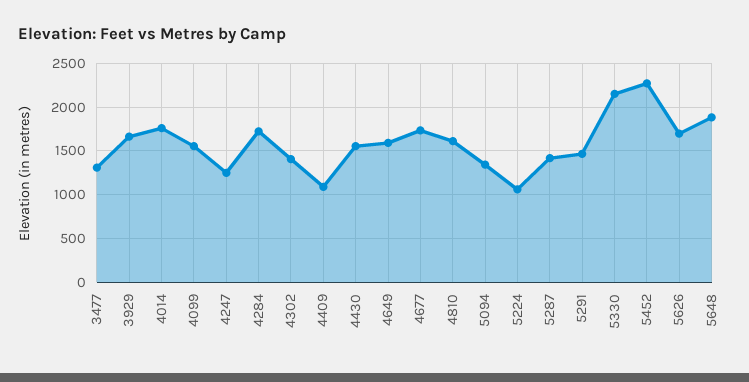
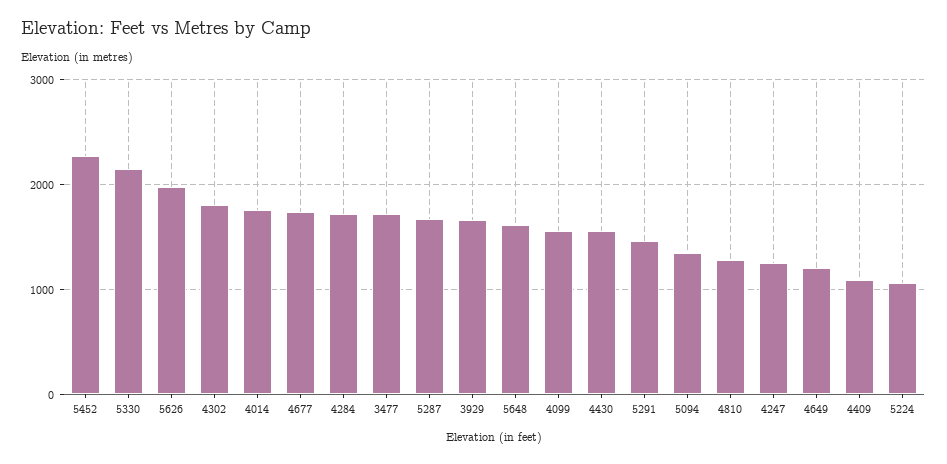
3477: 1300 -> 1700
4302: 1400 -> 1800
4649: 1600 -> 1200
4810: 1600 -> 1300
5287: 1400 -> 1700
5626: 1700 -> 2000
5648: 1900 -> 1600

